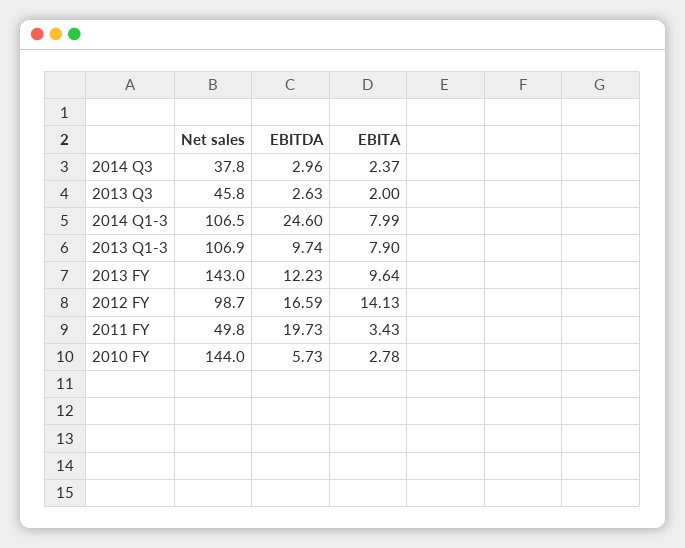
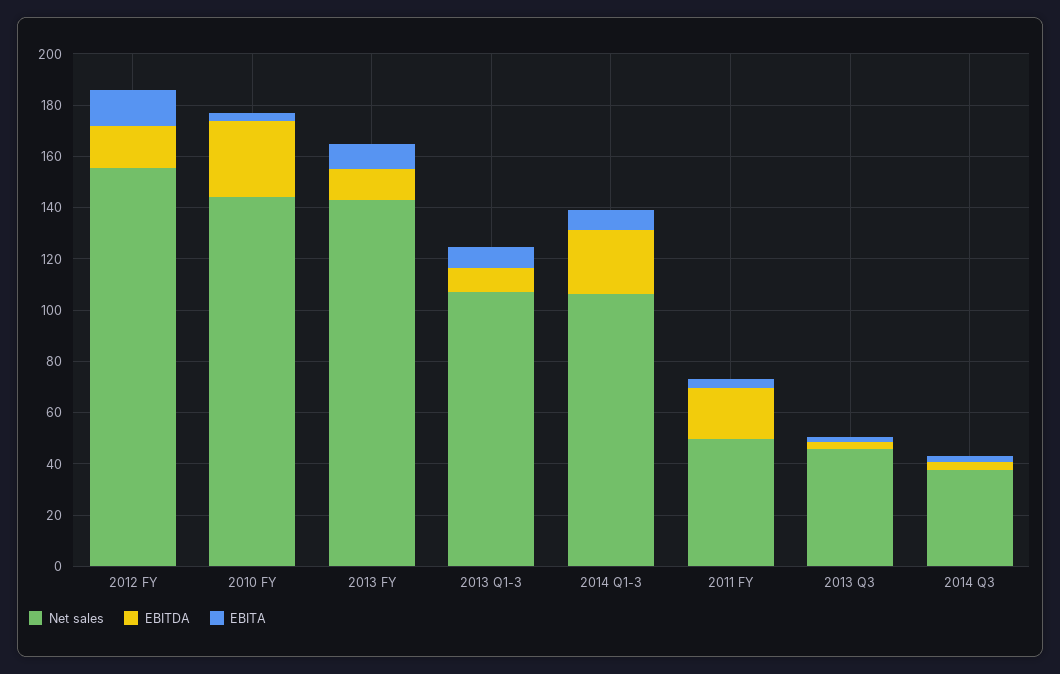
Net sales, 2012 FY: 98.7 -> 155
EBITDA, 2010 FY: 5.73 -> 30

